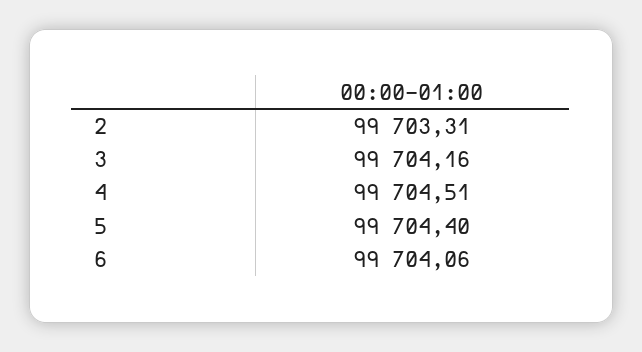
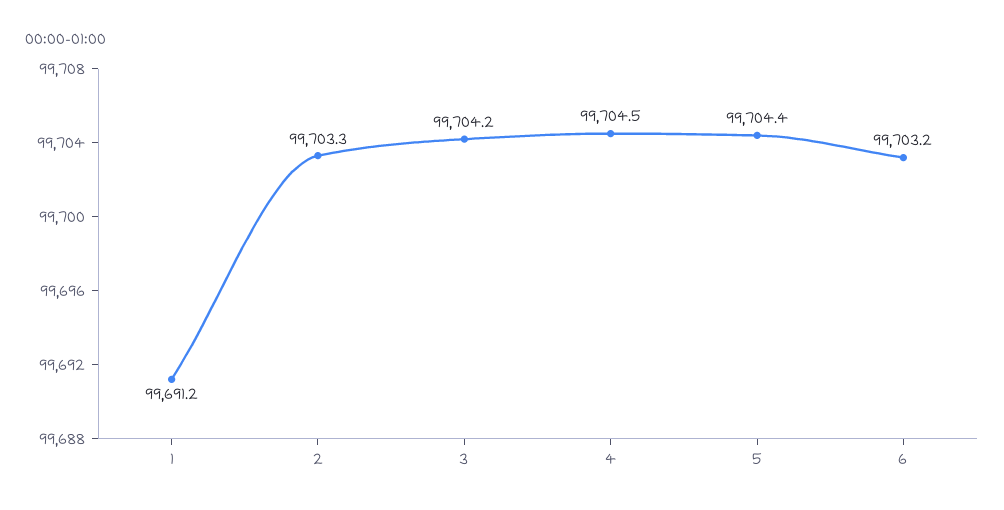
6: 99704.06 -> 99703.2
1: none -> 99691.2

